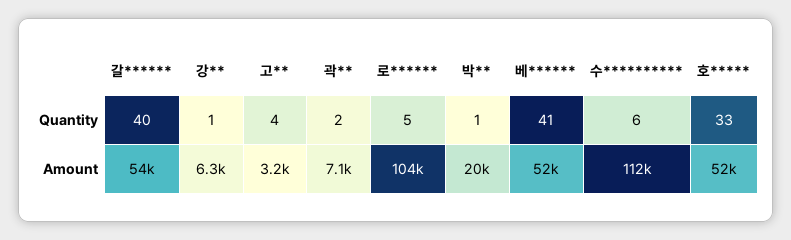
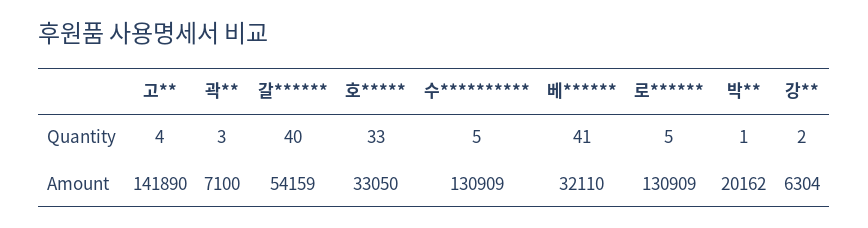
강**, Quantity: 1 -> 2
곽**, Quantity: 2 -> 3
수**********, Quantity: 6 -> 5
고**, Amount: 3200 -> 141890
로******, Amount: 104000 -> 130909
베******, Amount: 52000 -> 32110
수**********, Amount: 112000 -> 130909
호*****, Amount: 52000 -> 33050

